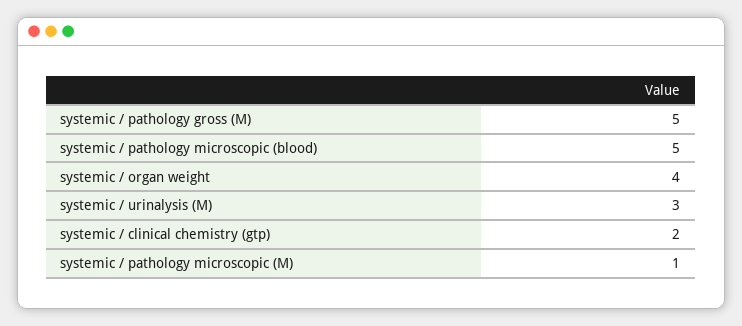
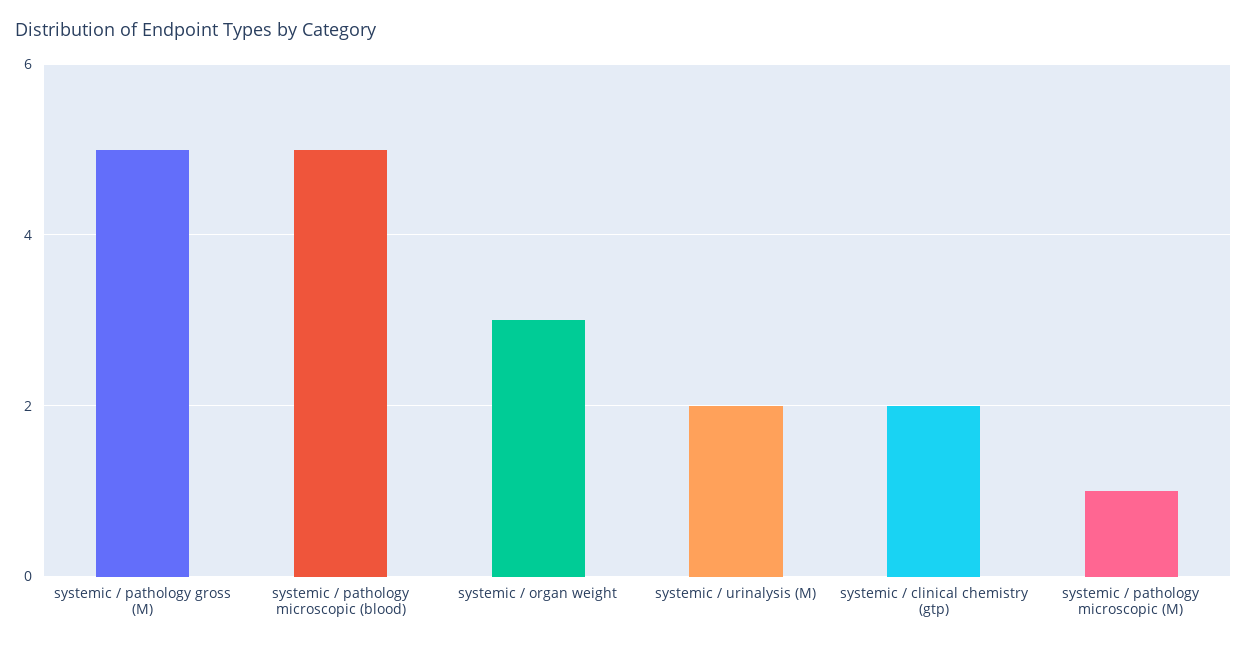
systemic / organ weight: 4 -> 3
systemic / urinalysis (M): 3 -> 2

